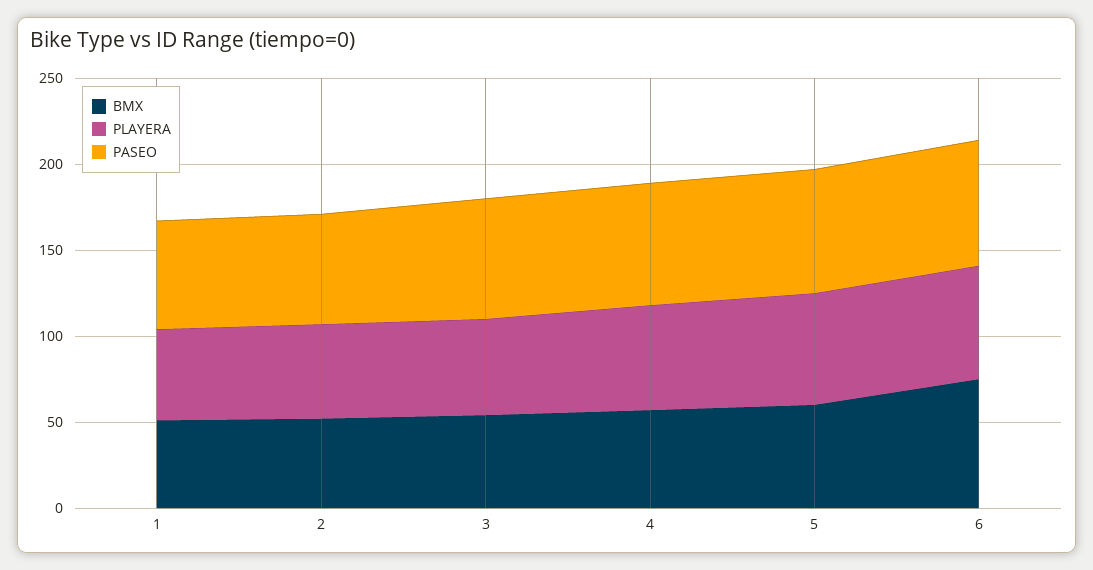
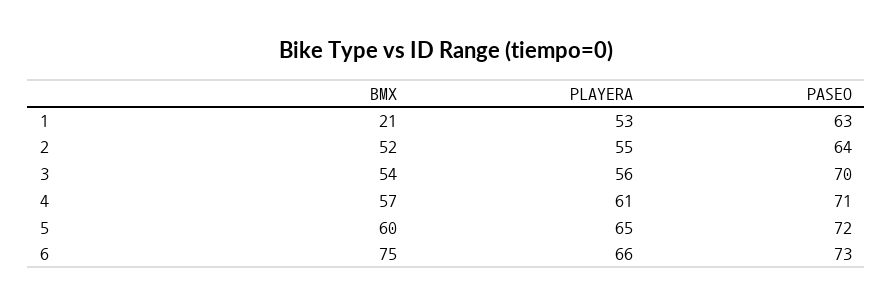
BMX, 1: 50 -> 21

